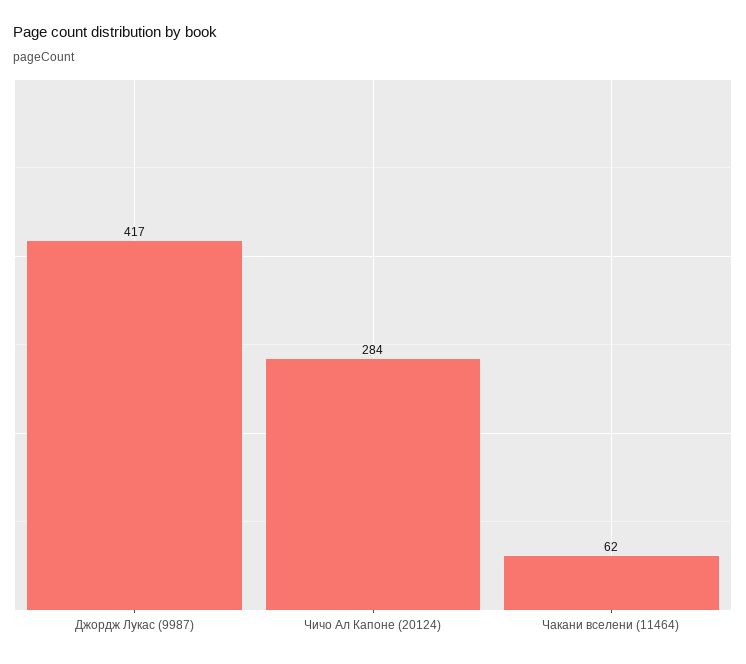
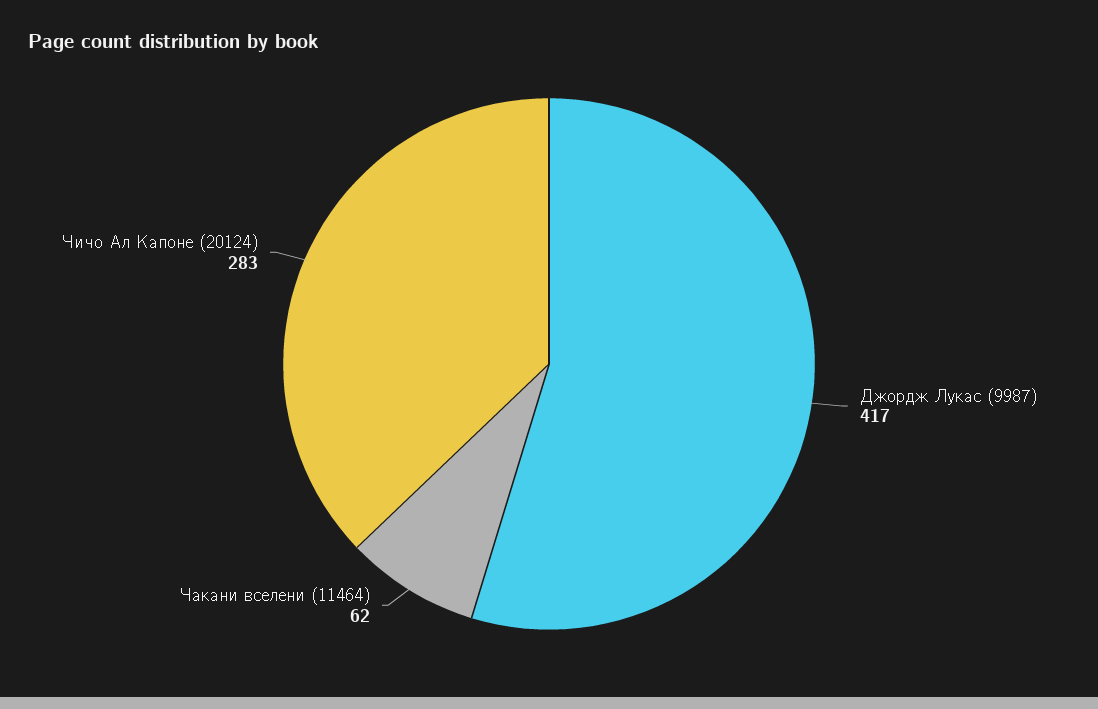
Чичо Ал Капоне (20124): 284 -> 283

